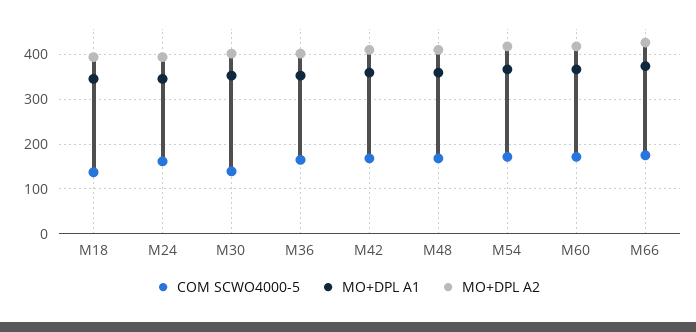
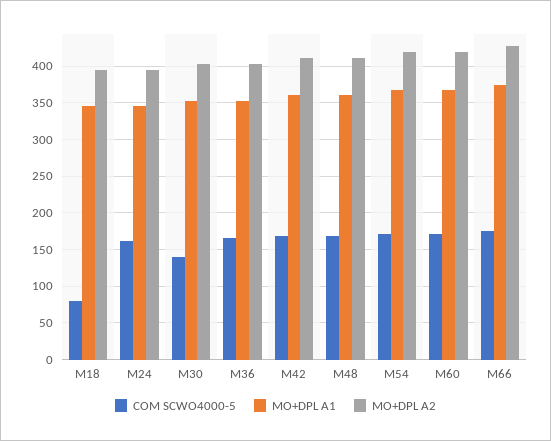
COM SCWO4000-5, M18: 140 -> 80

